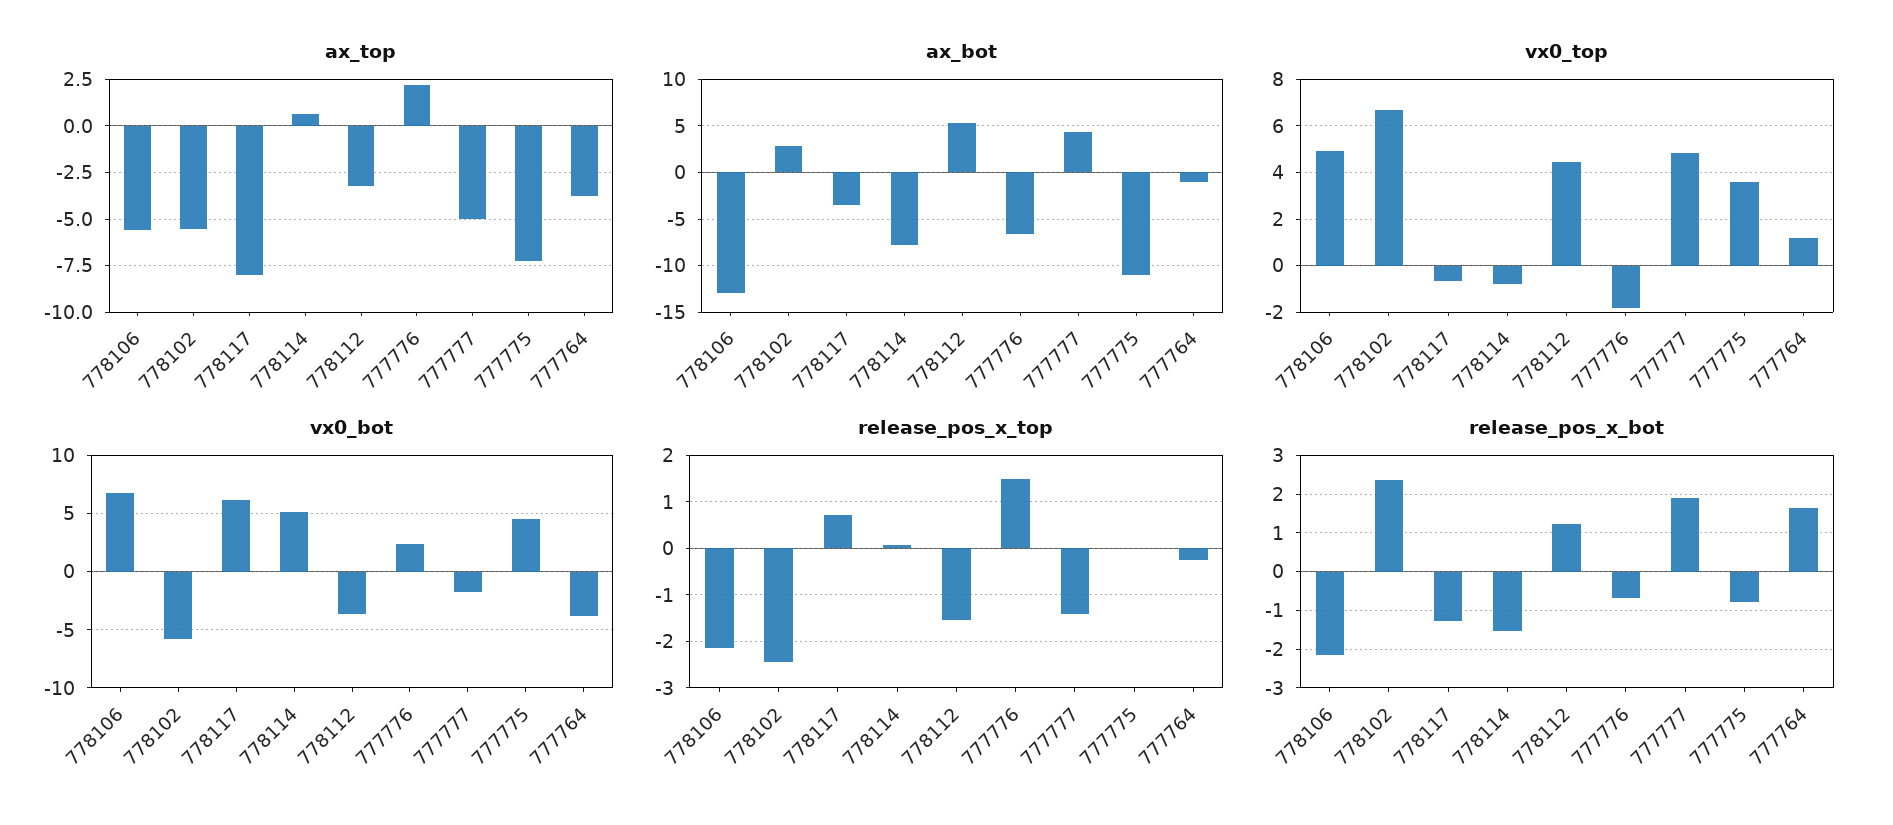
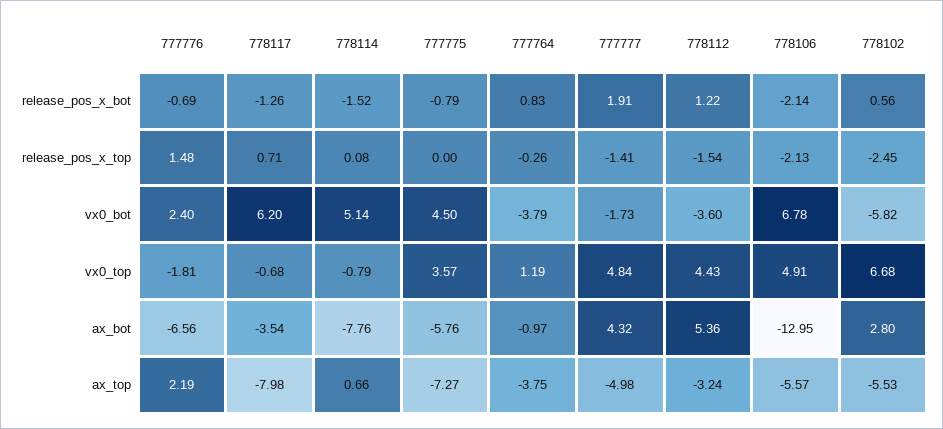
ax_bot, 777775: -11 -> -5.76
release_pos_x_bot, 778102: 2.4 -> 0.56
release_pos_x_bot, 777764: 1.6 -> 0.83

